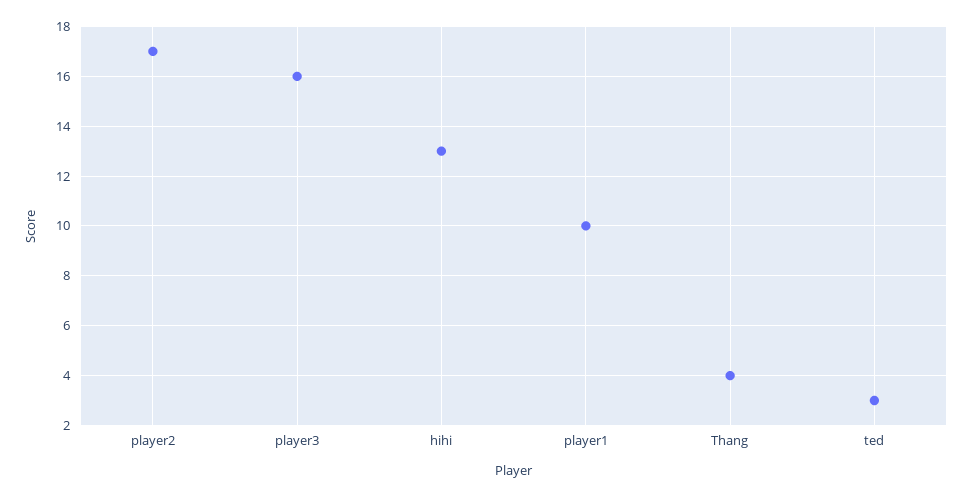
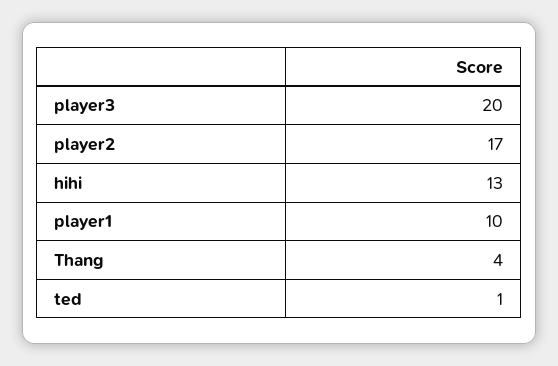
player3: 16 -> 20
ted: 3 -> 1

